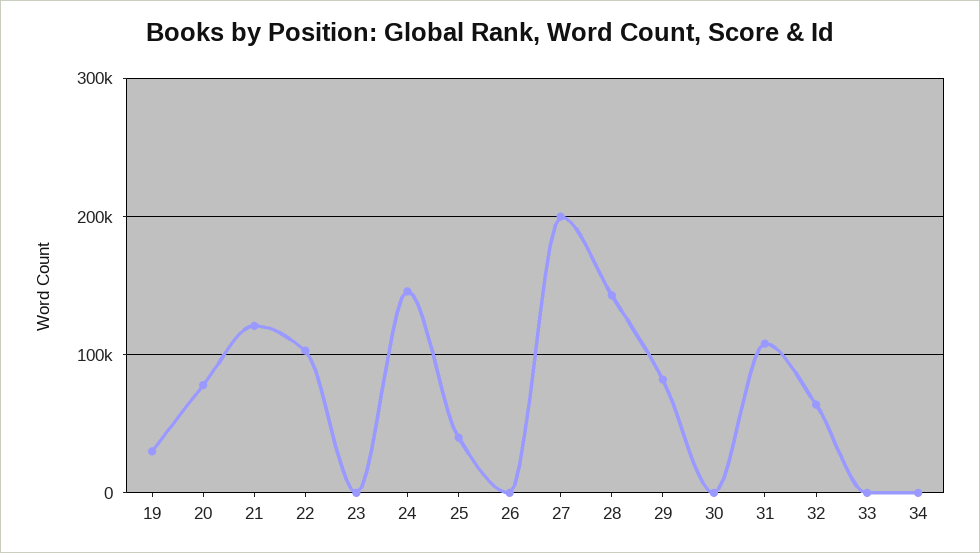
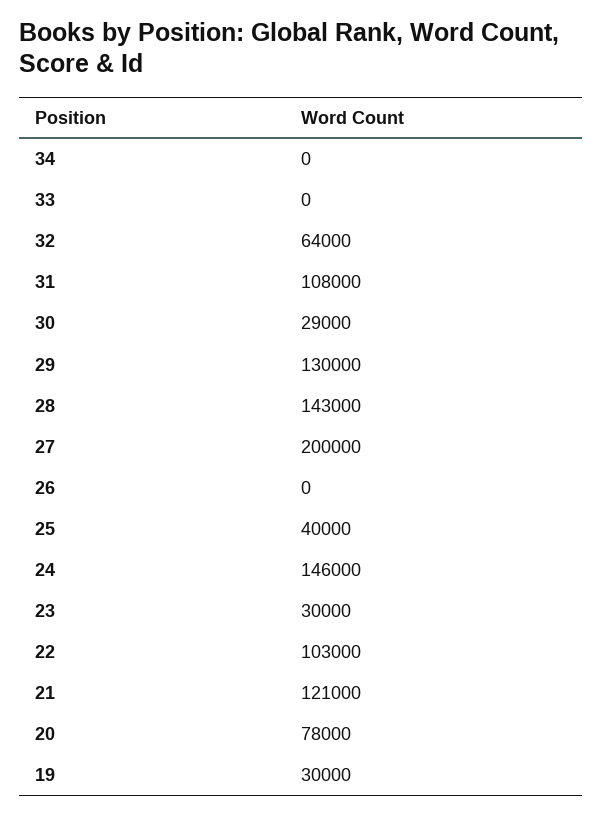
23: 0 -> 30000
29: 80000 -> 130000
30: 0 -> 29000

